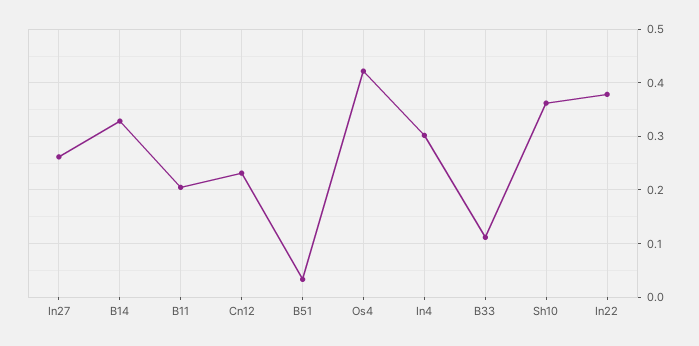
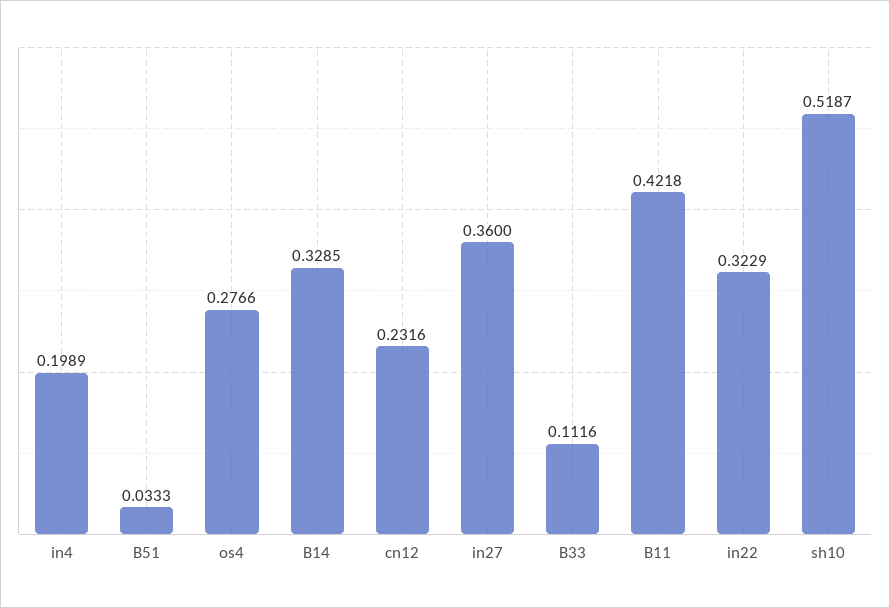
In27: 0.26 -> 0.36
B11: 0.2 -> 0.4218
Os4: 0.42 -> 0.2766
In4: 0.3 -> 0.1989
Sh10: 0.36 -> 0.5187
In22: 0.38 -> 0.3229

